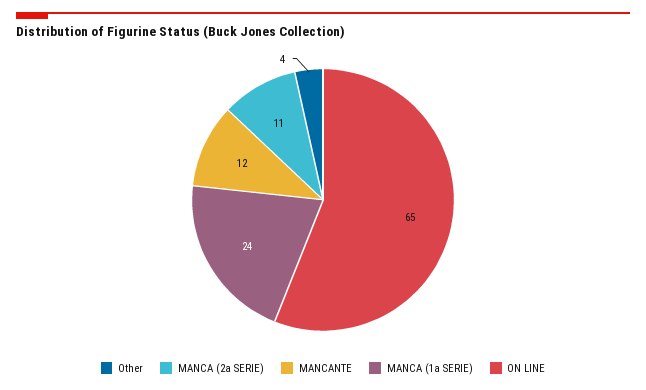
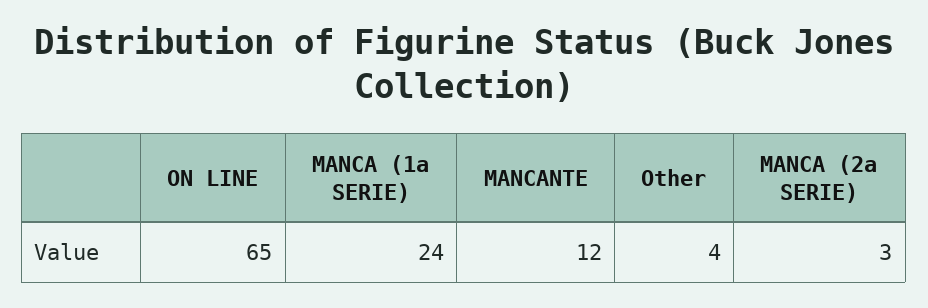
MANCA (2a SERIE): 11 -> 3

